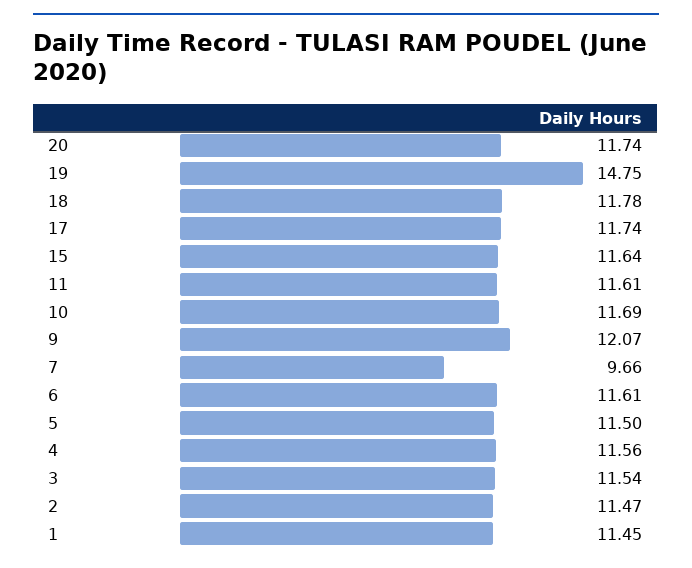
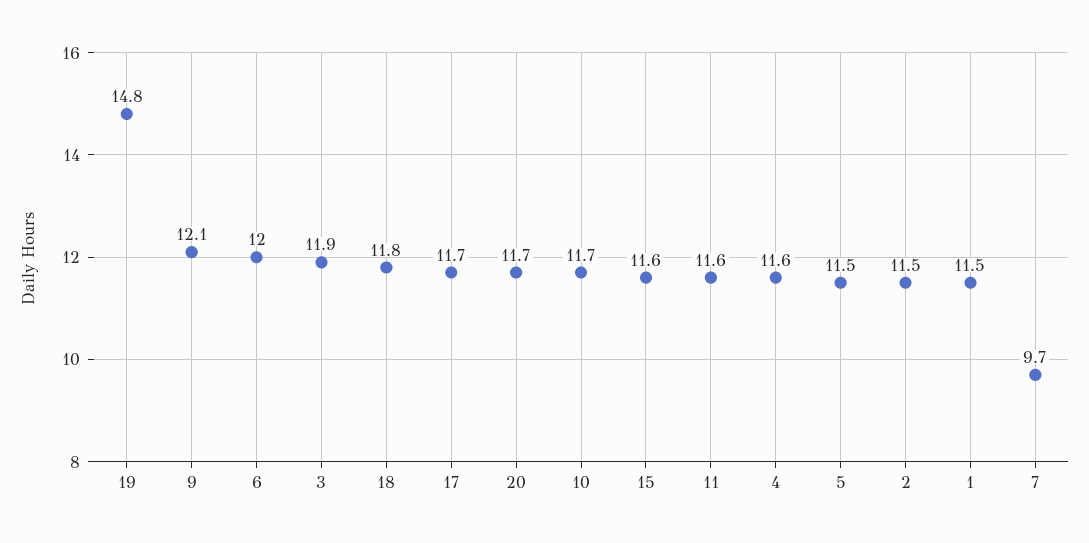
6: 11.61 -> 12
3: 11.54 -> 11.9

